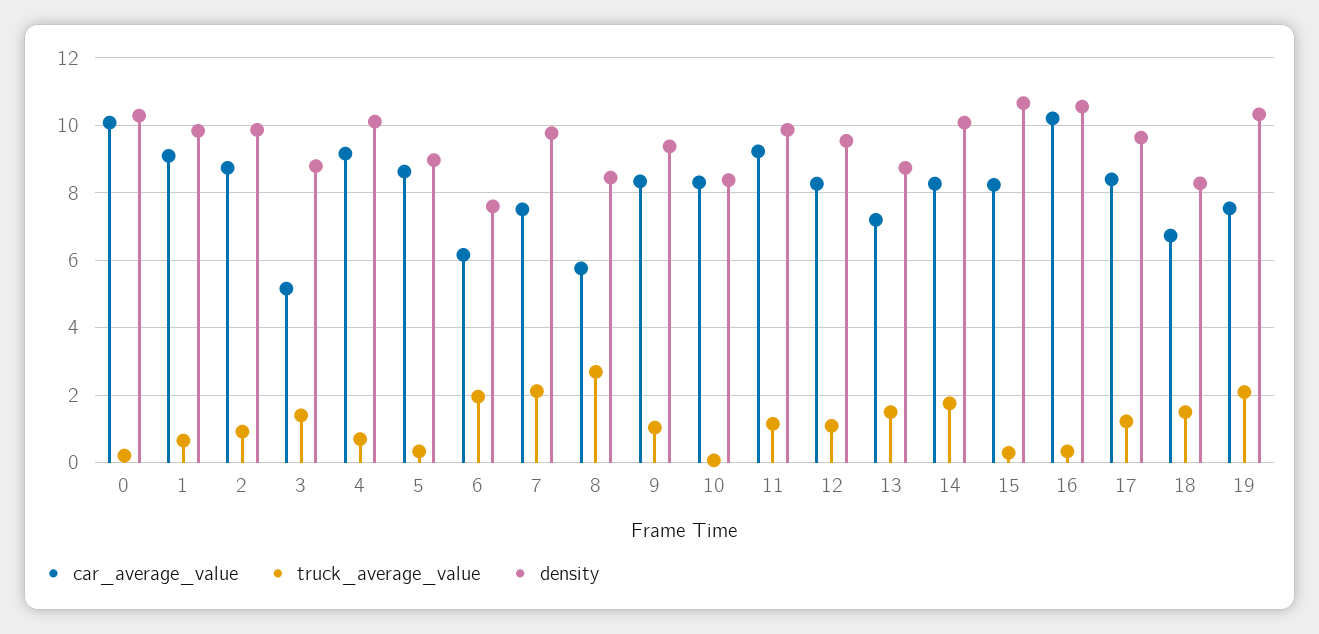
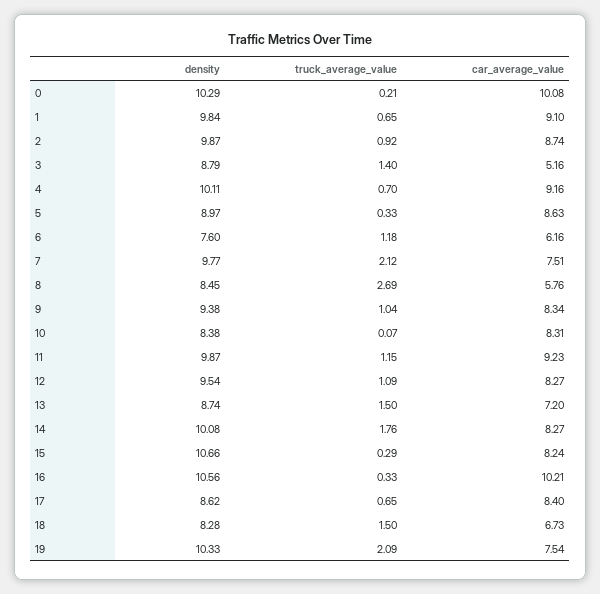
truck_average_value, 6: 2 -> 1.18
truck_average_value, 17: 1.2 -> 0.65
density, 17: 9.6 -> 8.62

